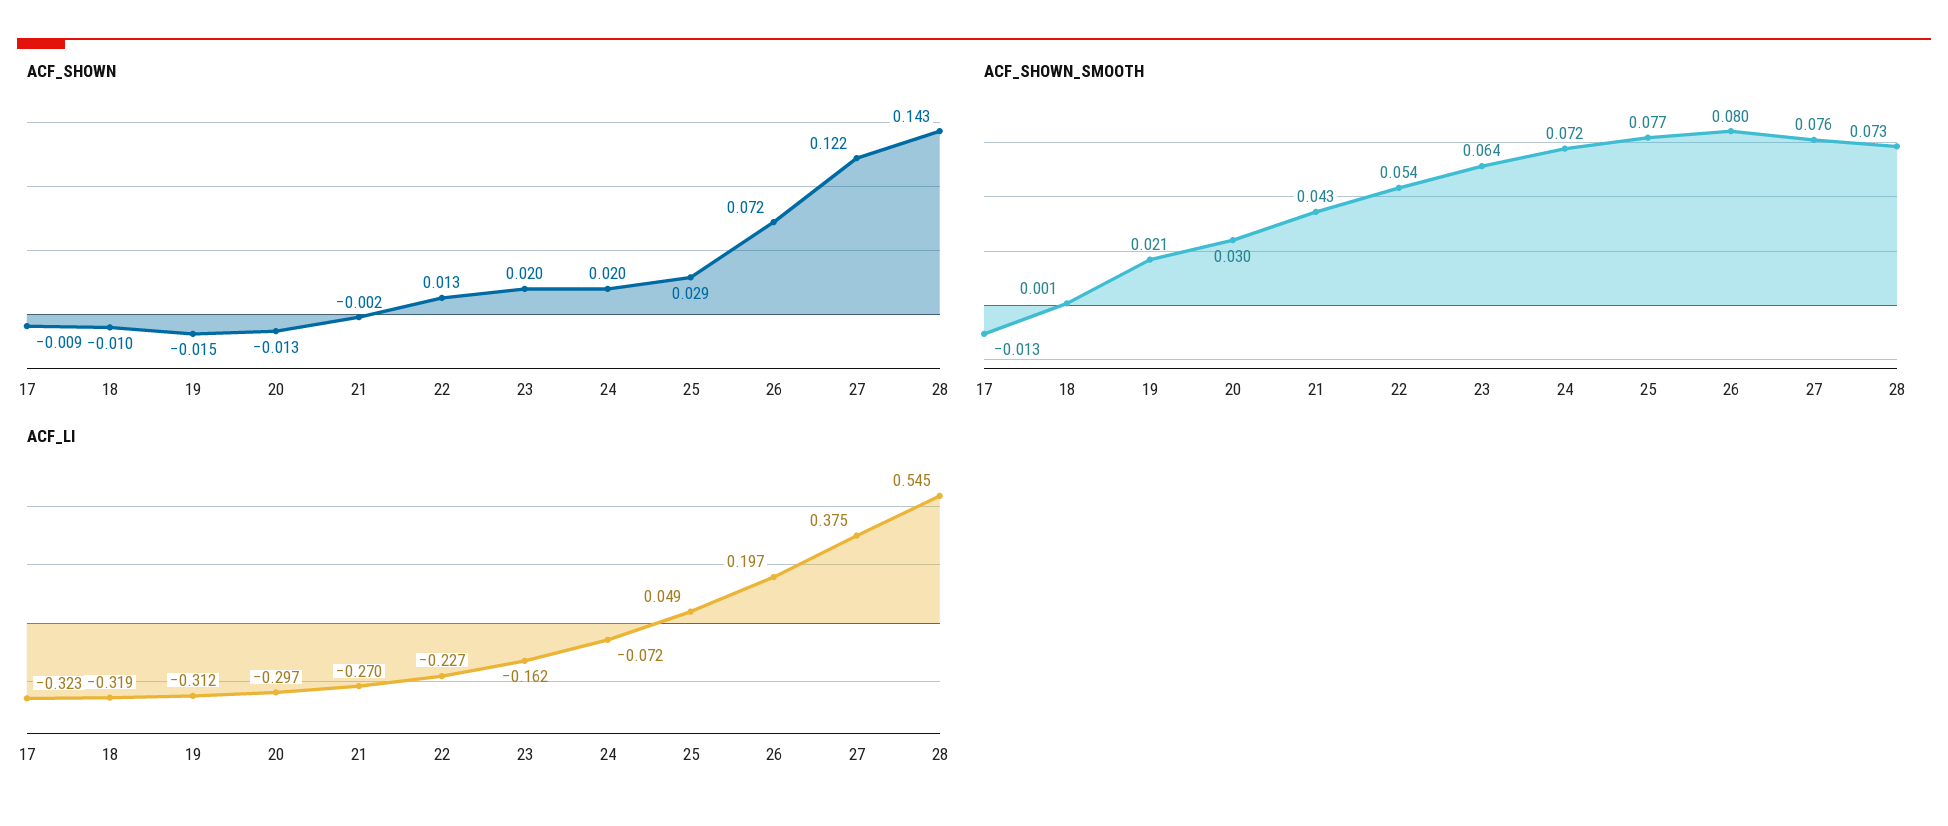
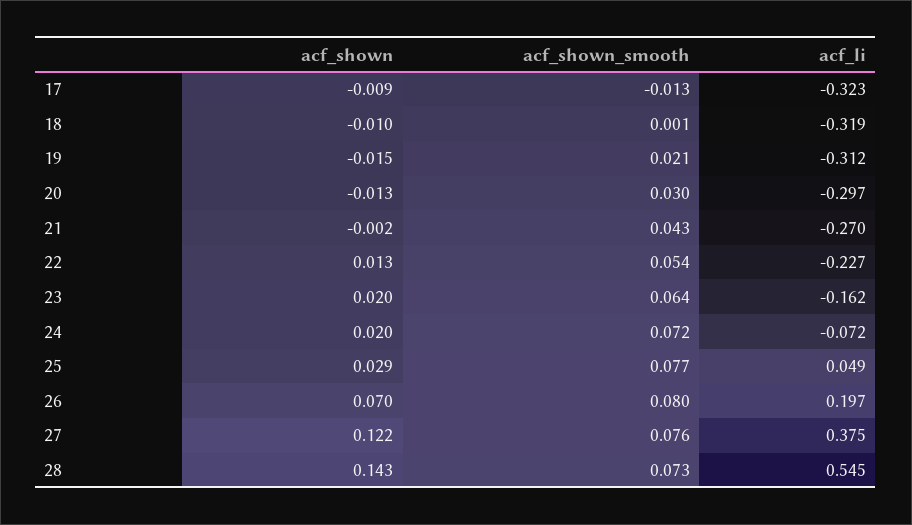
ACF_SHOWN, 26: 0.072 -> 0.07

